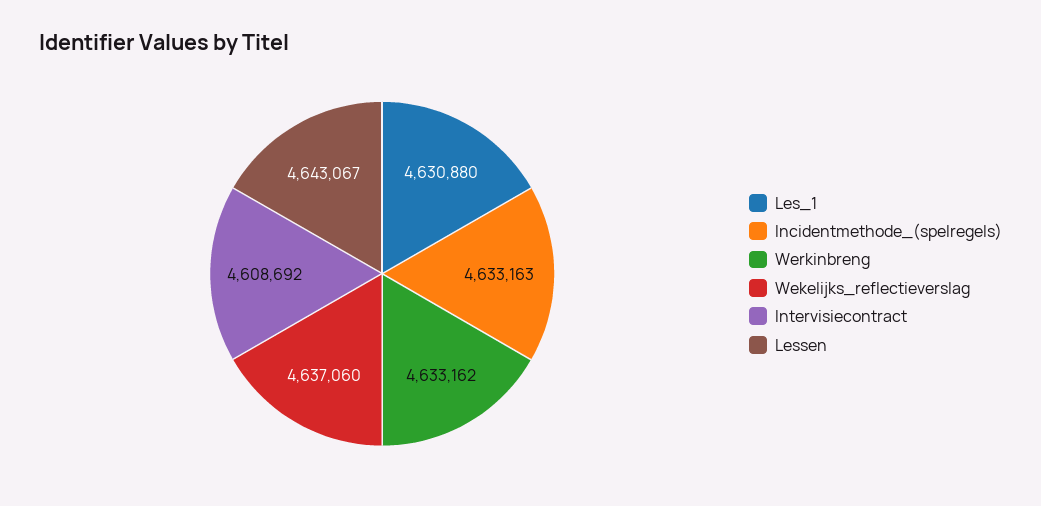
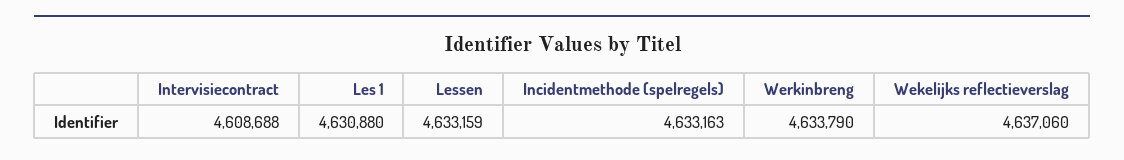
Werkinbreng: 4633162 -> 4633790
Intervisiecontract: 4608692 -> 4608688
Lessen: 4643067 -> 4633159

